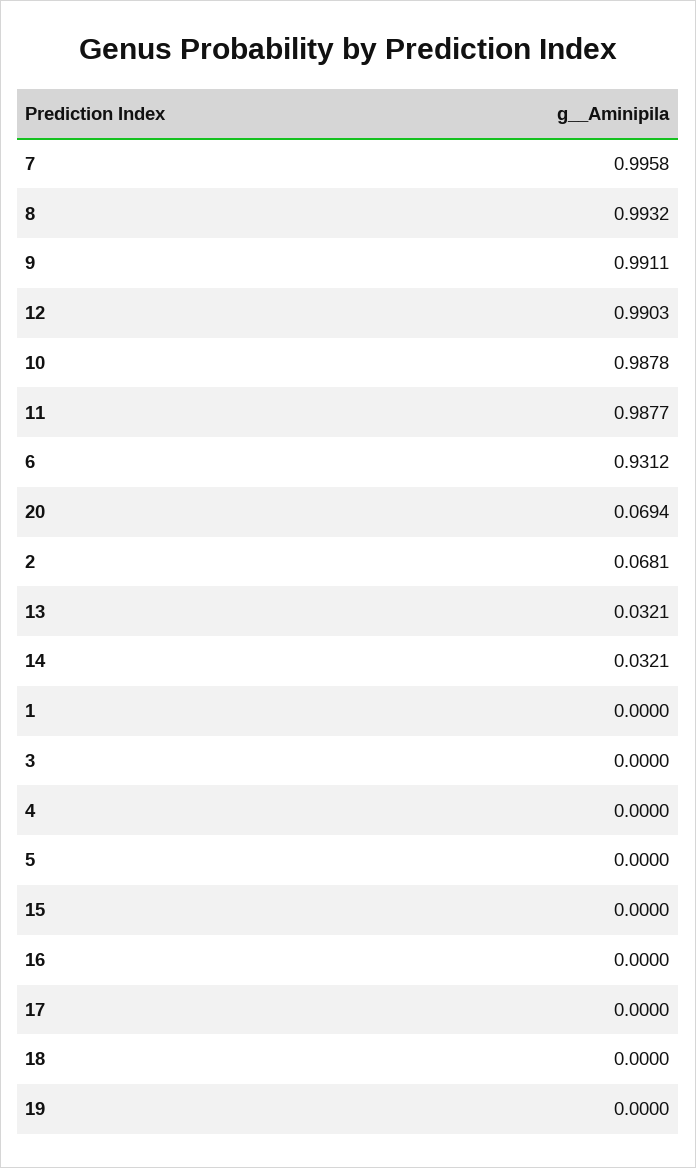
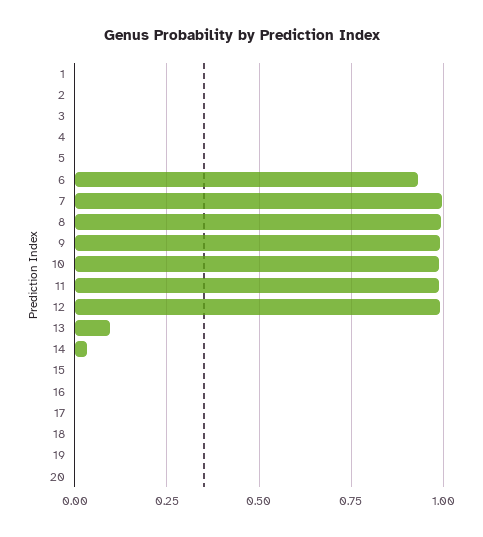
20: 0.0694 -> 0
2: 0.0681 -> 0
13: 0.0321 -> 0.1

